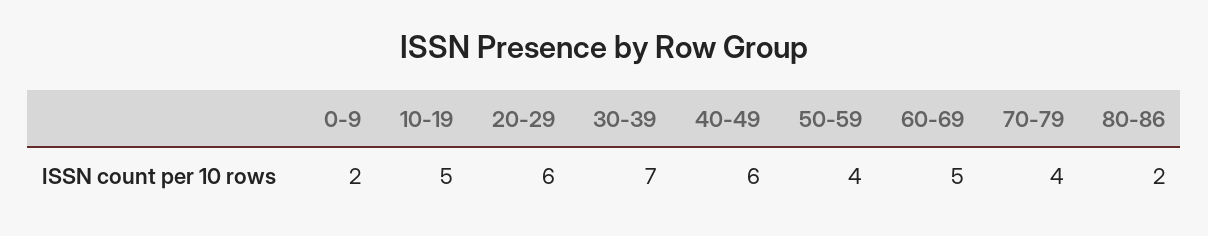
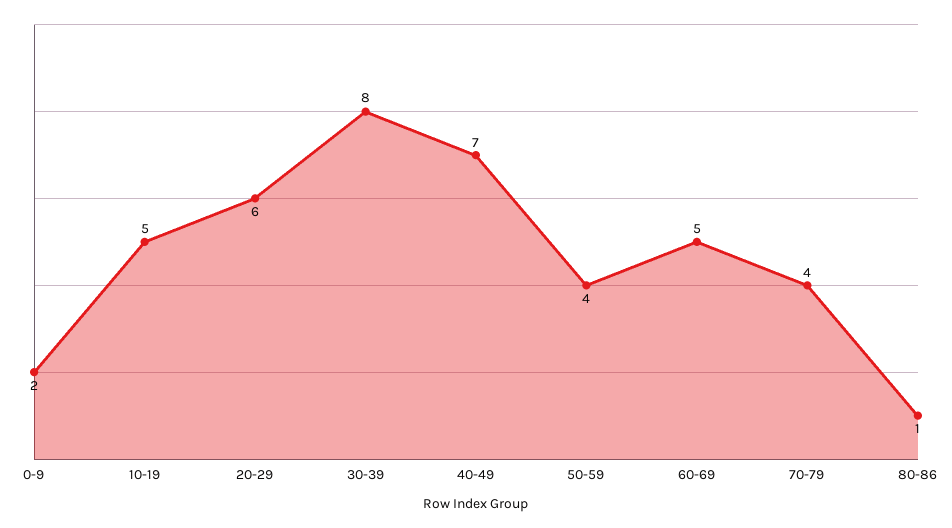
30-39: 7 -> 8
40-49: 6 -> 7
80-86: 2 -> 1

